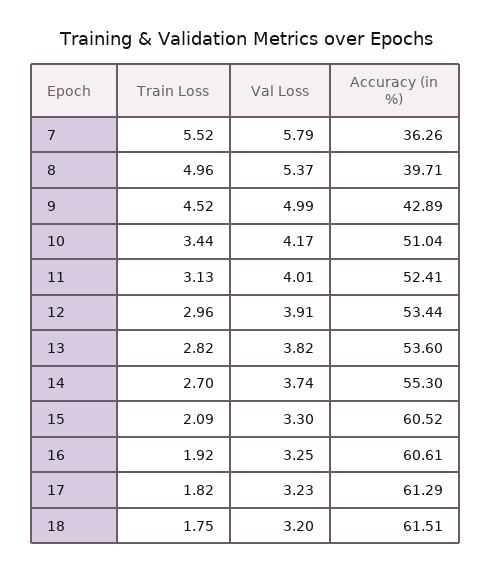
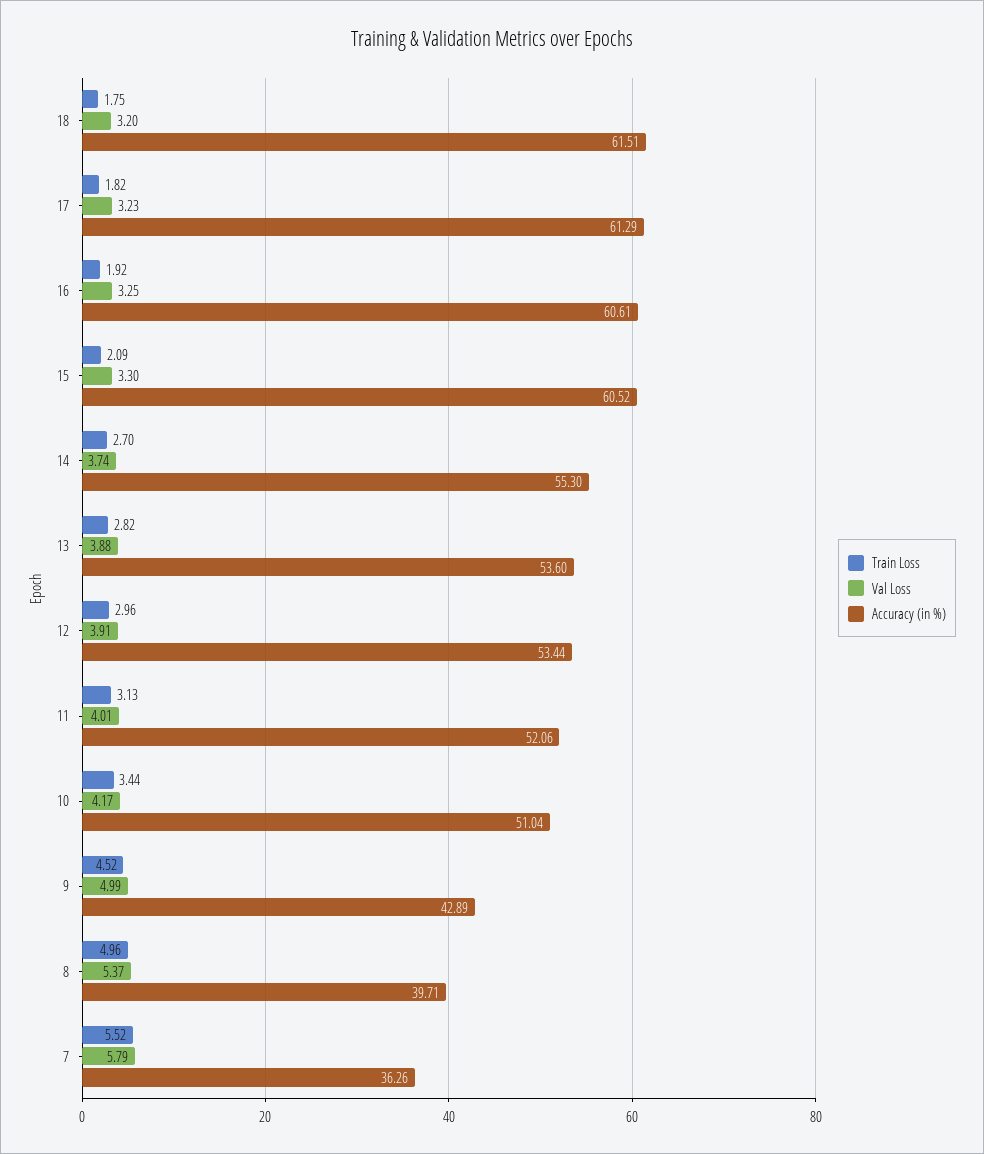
Accuracy (in %), 11: 52.41 -> 52.06
Val Loss, 13: 3.82 -> 3.88

